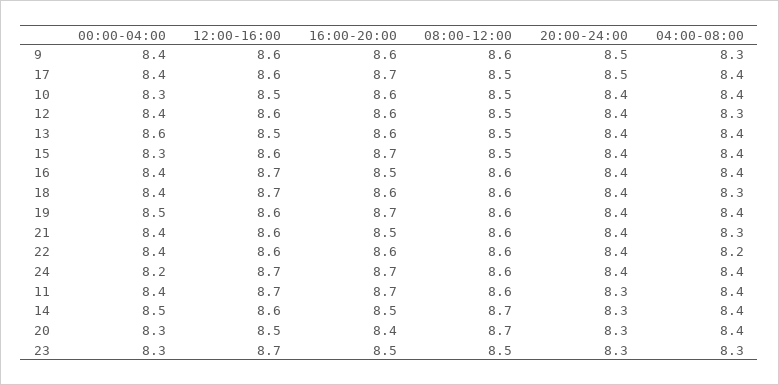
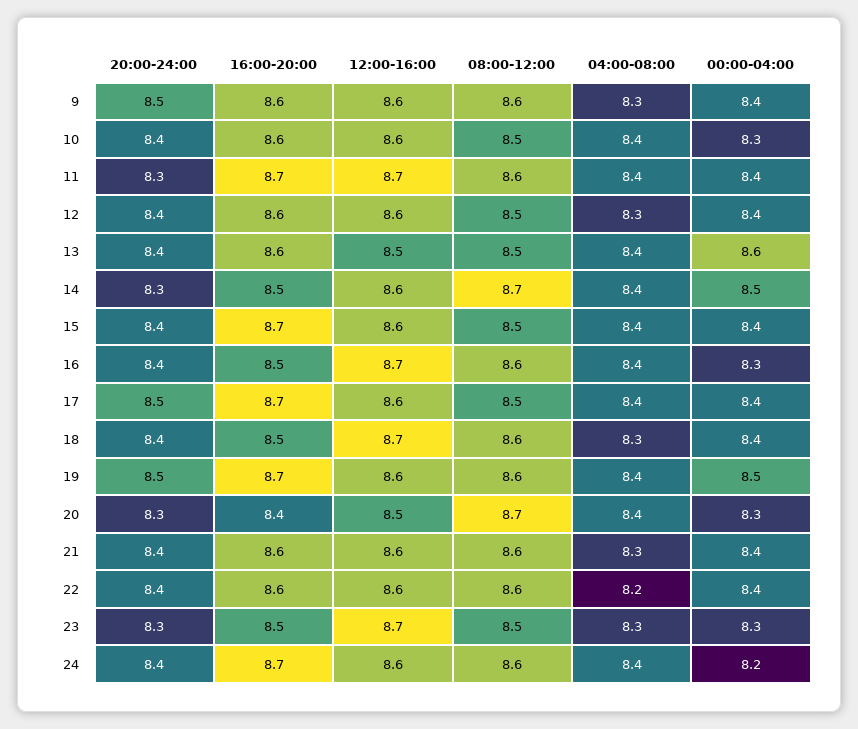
12:00-16:00, 10: 8.5 -> 8.6
00:00-04:00, 15: 8.3 -> 8.4
00:00-04:00, 16: 8.4 -> 8.3
16:00-20:00, 18: 8.6 -> 8.5
20:00-24:00, 19: 8.4 -> 8.5
16:00-20:00, 21: 8.5 -> 8.6
12:00-16:00, 24: 8.7 -> 8.6

